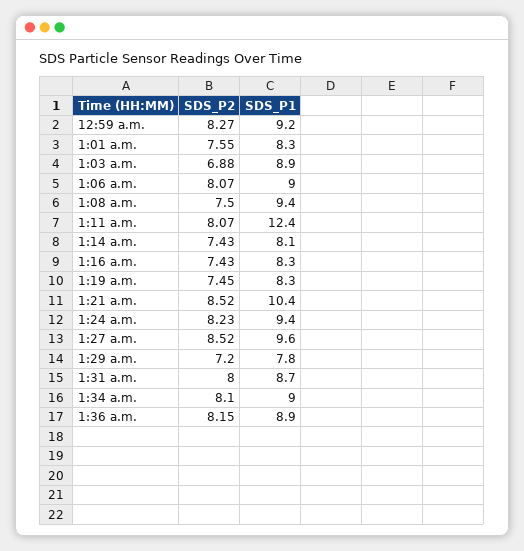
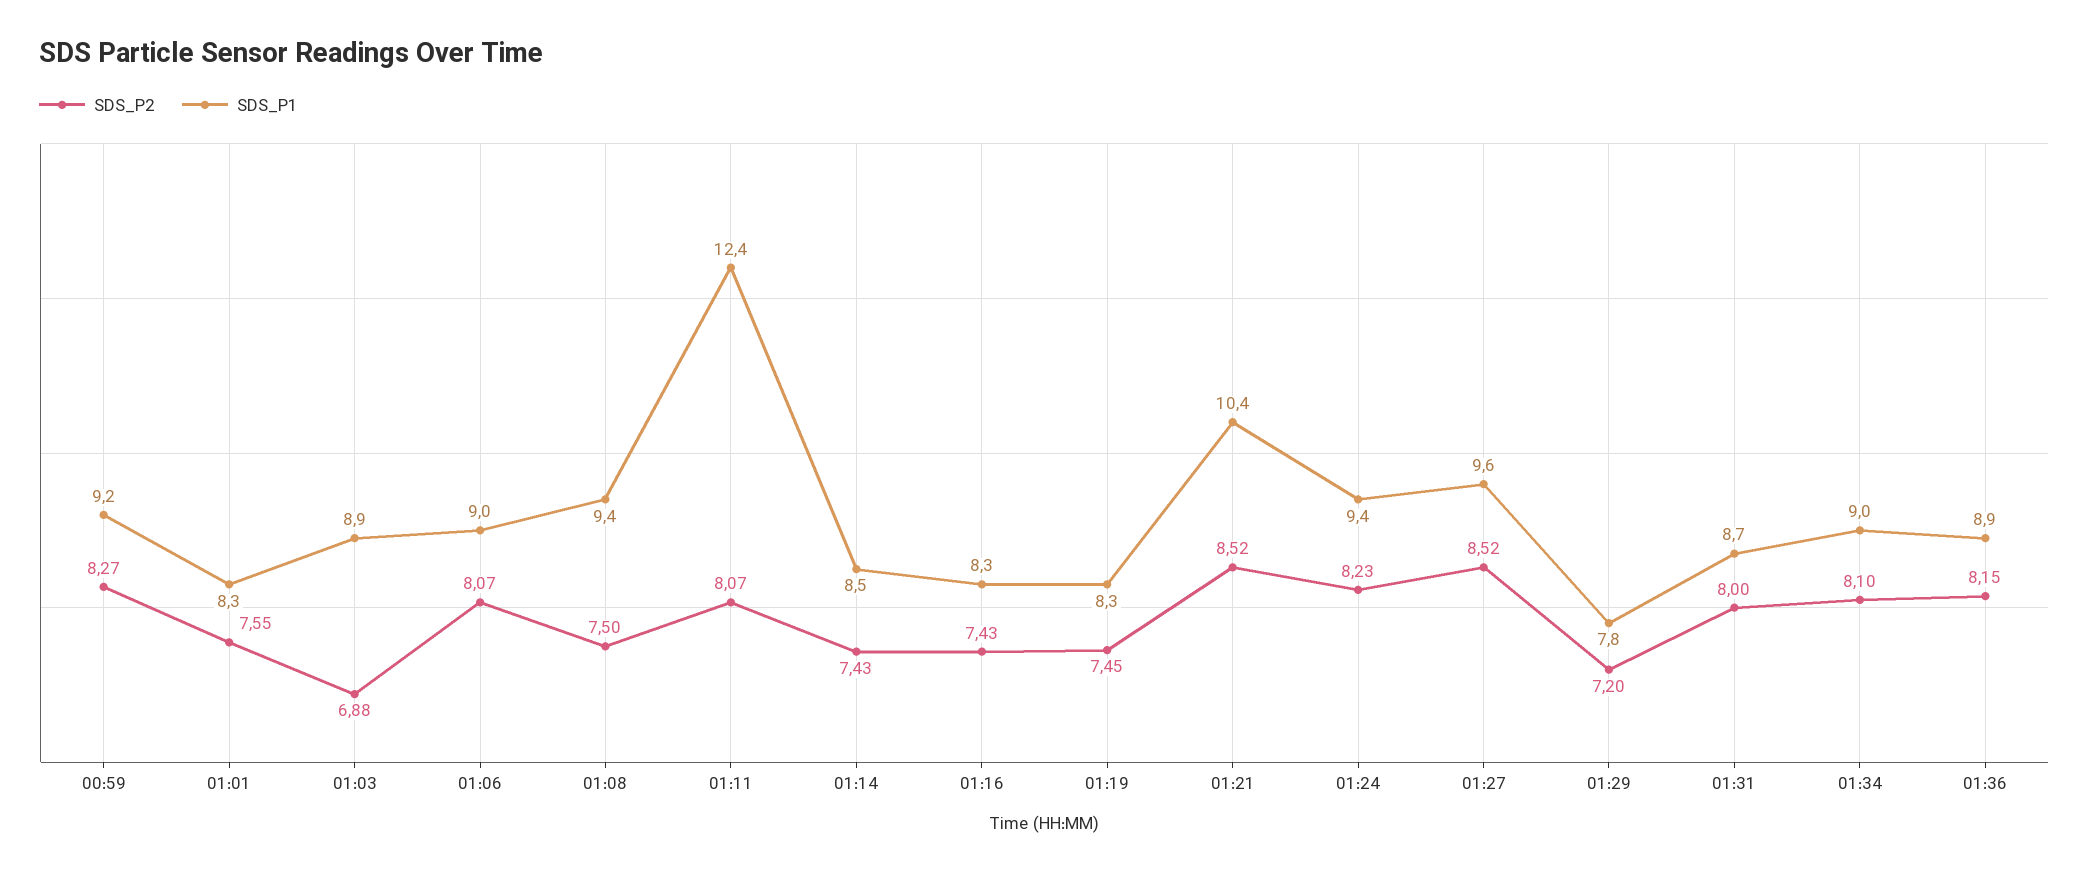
SDS_P1, 1:14 a.m.: 8.1 -> 8.5

